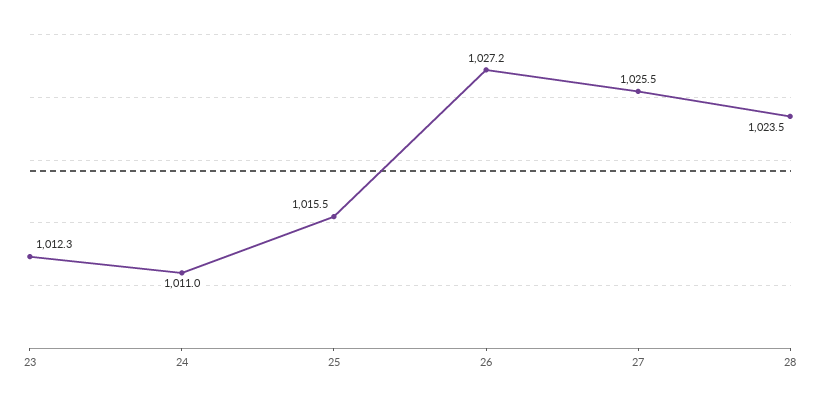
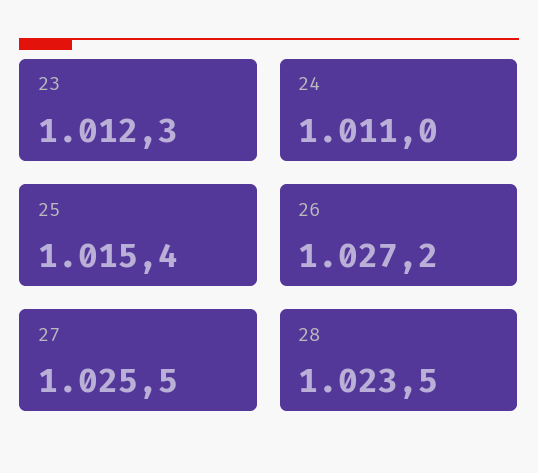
25: 1015.5 -> 1015.4

